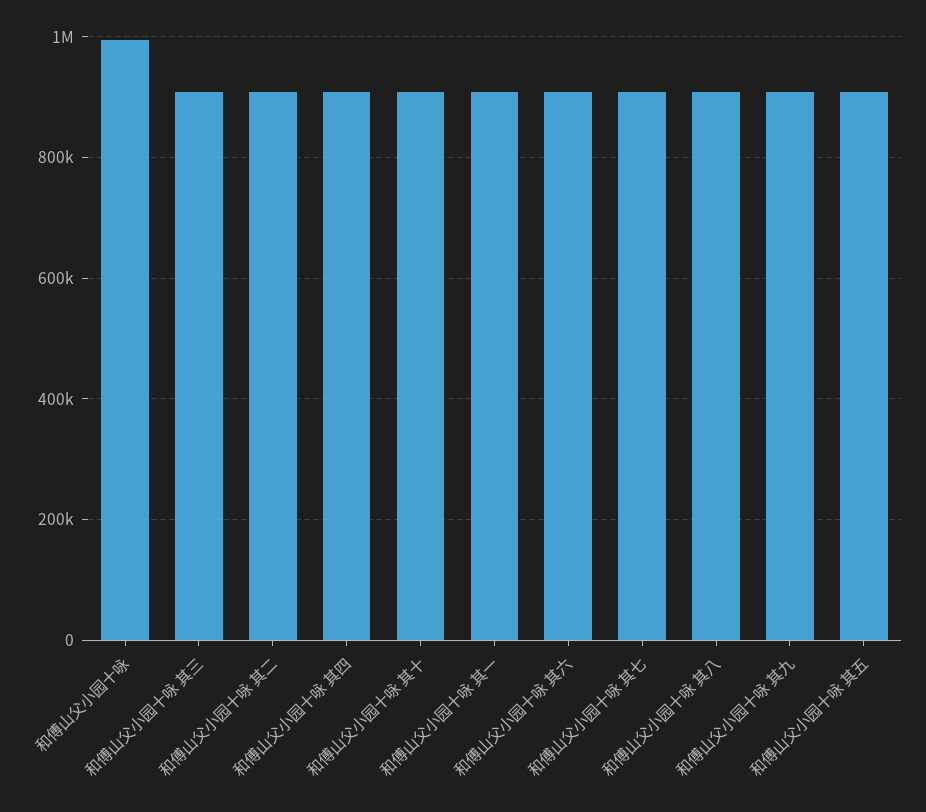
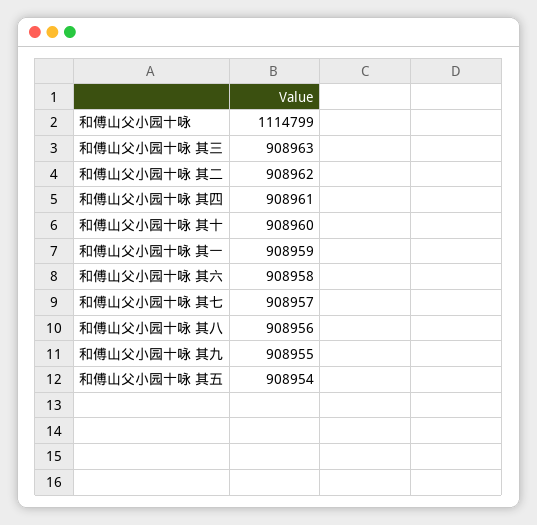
和傅山父小园十咏: 1000000 -> 1114799

